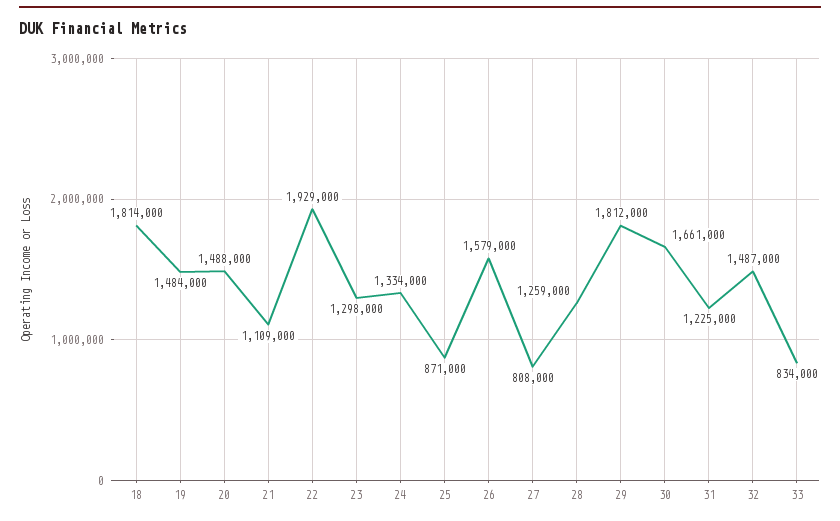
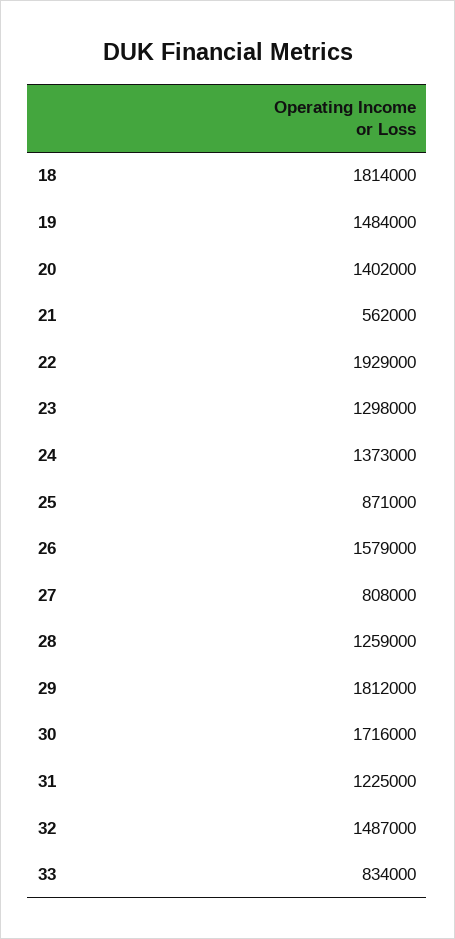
20: 1488000 -> 1402000
21: 1109000 -> 562000
24: 1334000 -> 1373000
30: 1661000 -> 1716000

